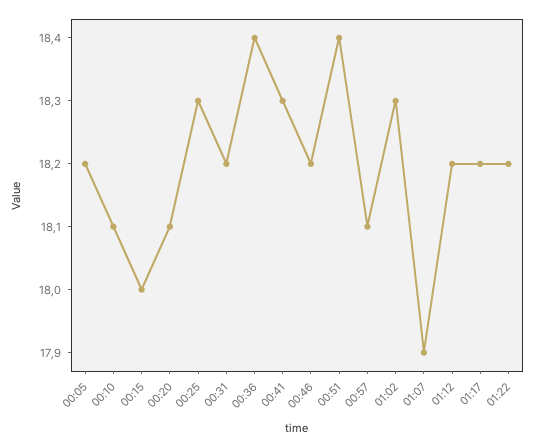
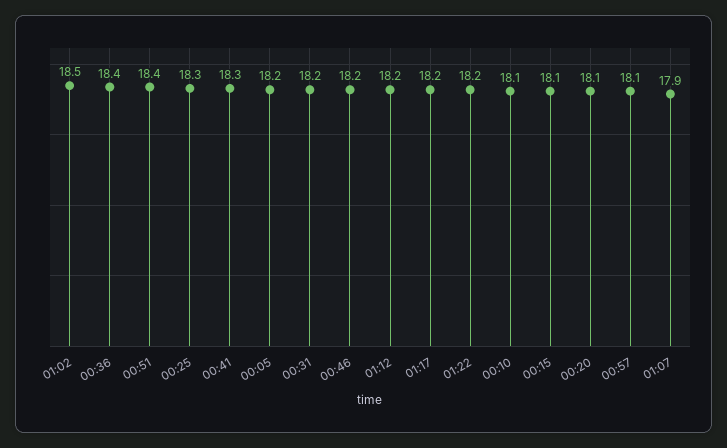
00:15: 18 -> 18.1
01:02: 18.3 -> 18.5

